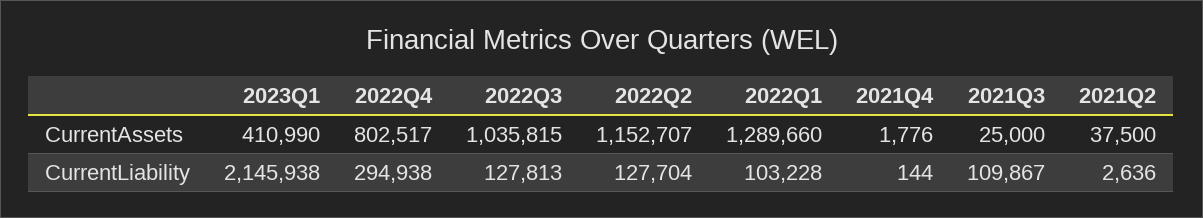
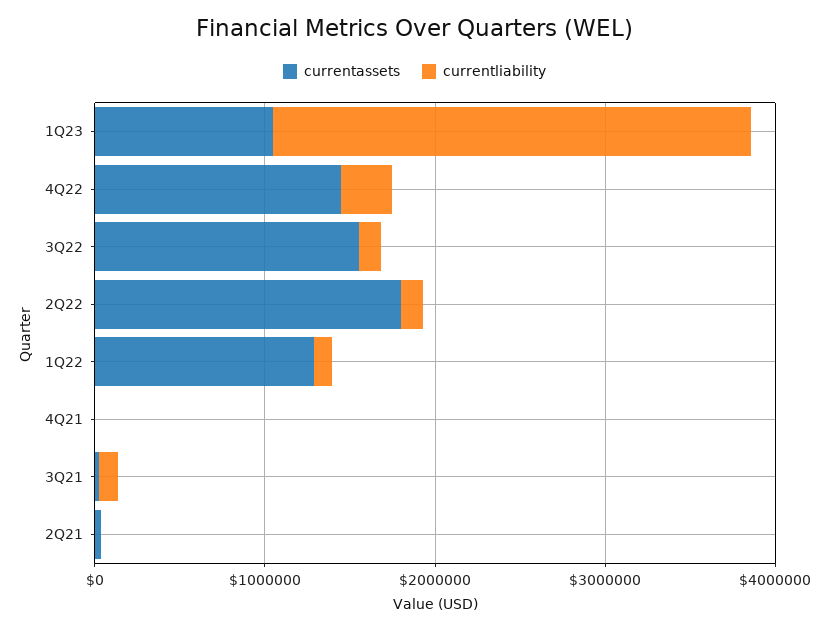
CurrentAssets, 2023Q1: 410990 -> 1000000
CurrentAssets, 2022Q4: 802517 -> 1400000
CurrentAssets, 2022Q3: 1035815 -> 1600000
CurrentAssets, 2022Q2: 1152707 -> 1800000
CurrentLiability, 2023Q1: 2145938 -> 2800000

